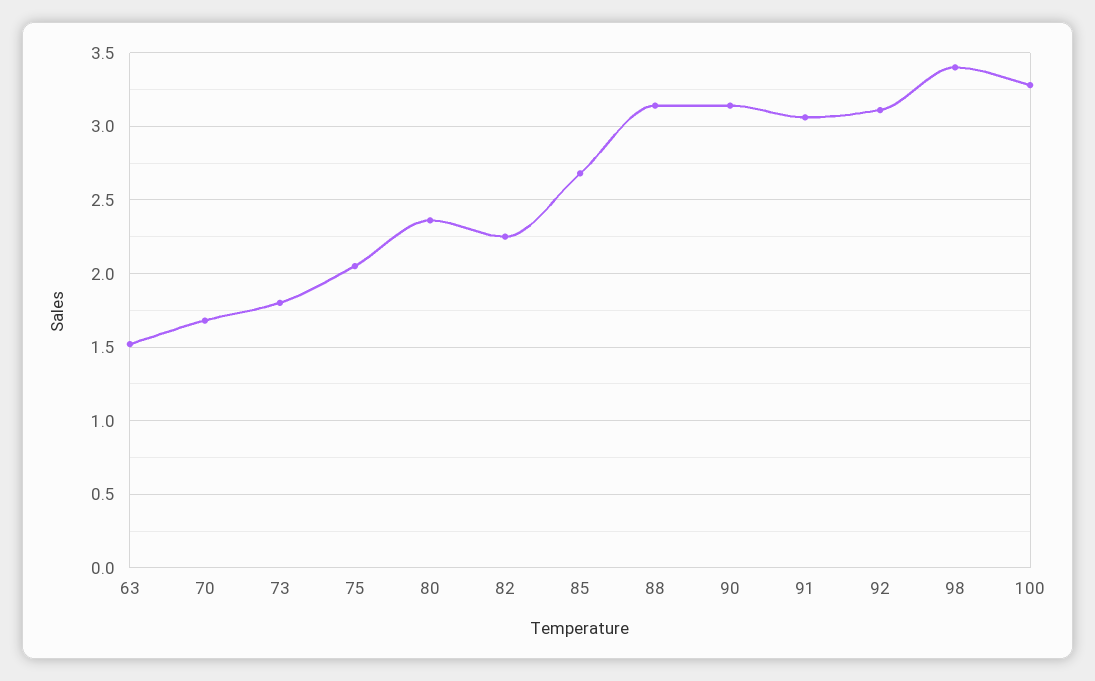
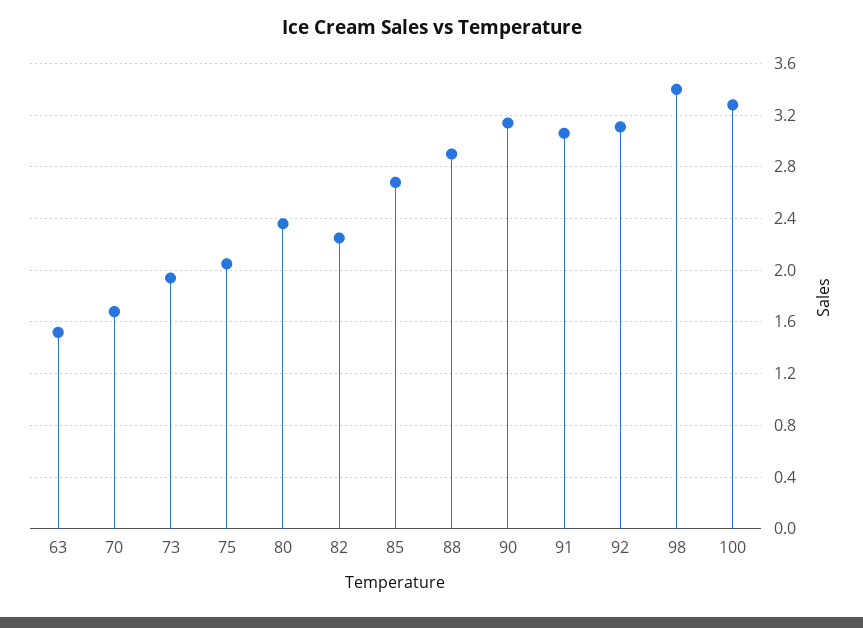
73: 1.8 -> 1.95
88: 3.15 -> 2.9

